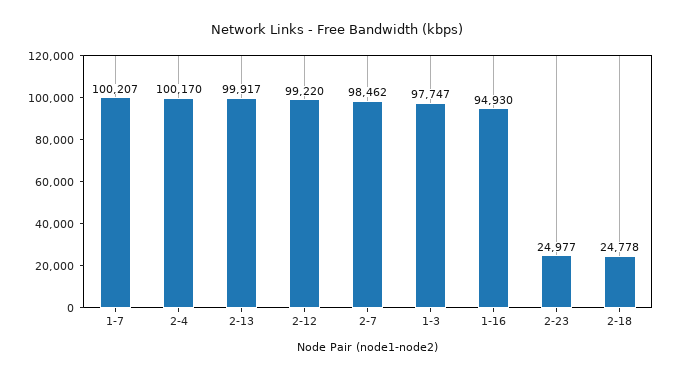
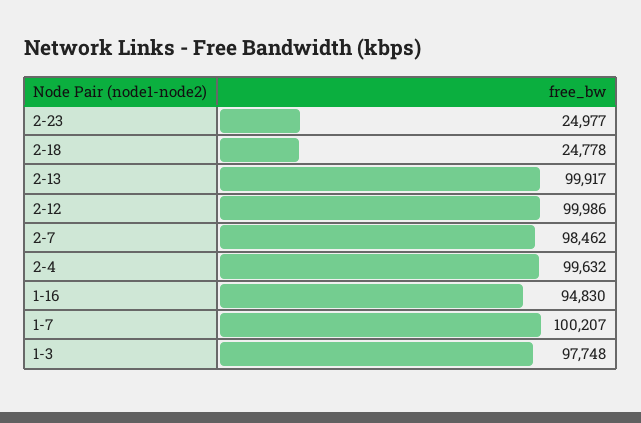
2-4: 100170 -> 99632
2-12: 99220 -> 99986
1-3: 97747 -> 97748
1-16: 94930 -> 94830

